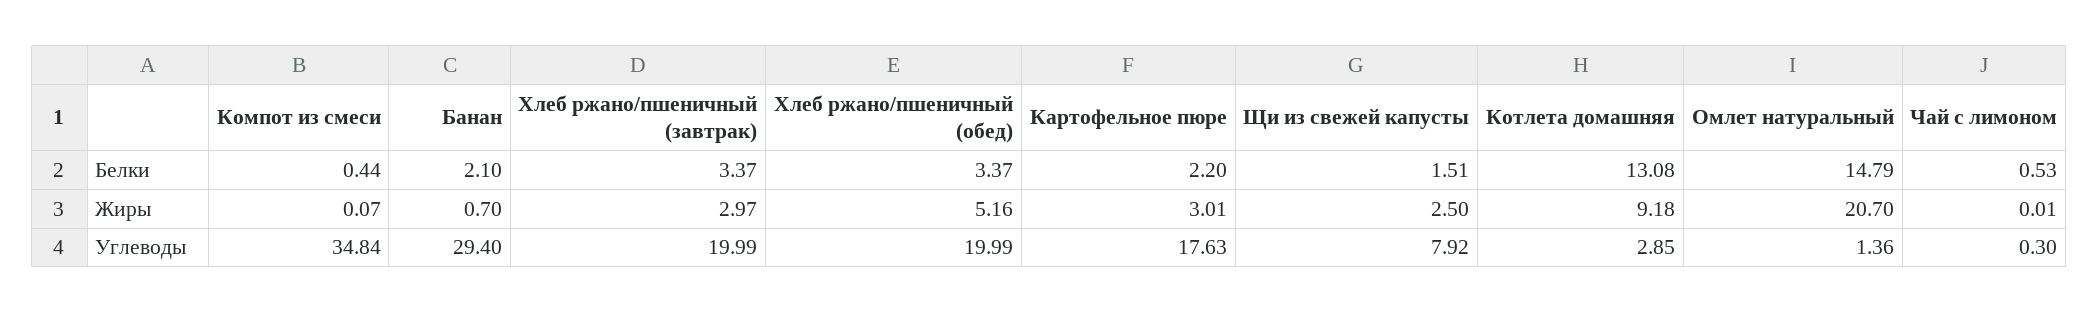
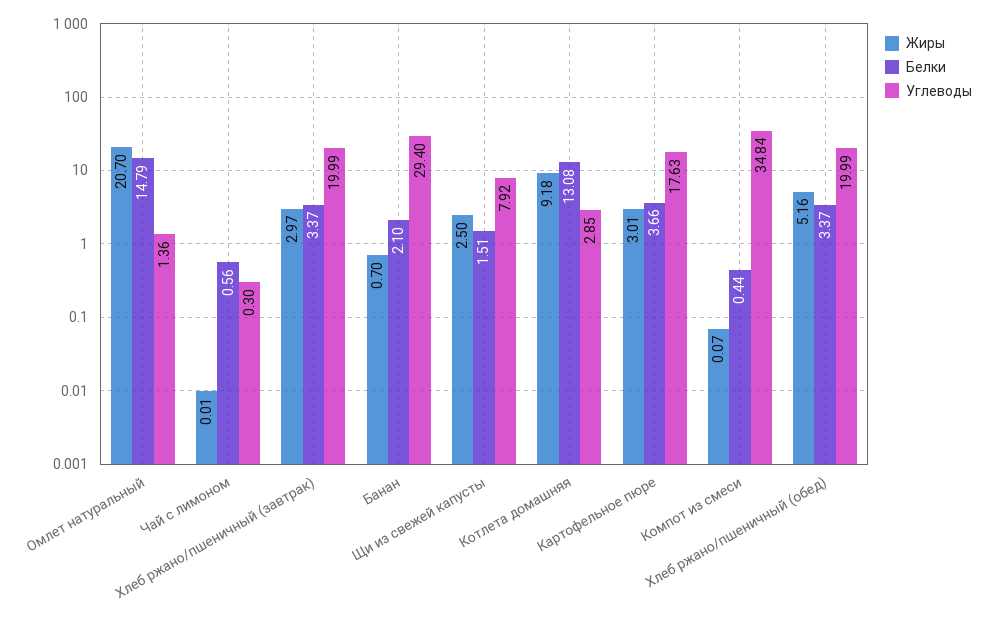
Белки, Картофельное пюре: 2.2 -> 3.66
Белки, Чай с лимоном: 0.53 -> 0.56

